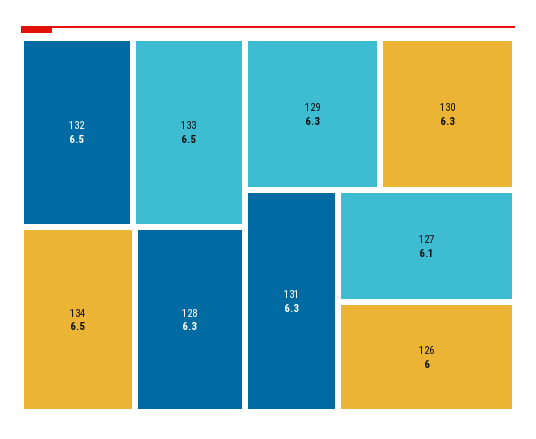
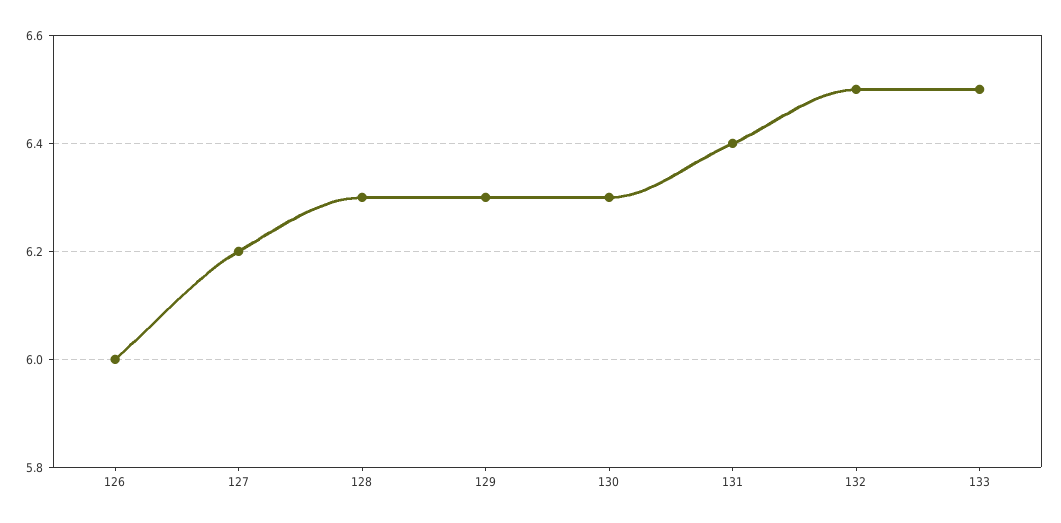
134: 6.5 -> none
131: 6.3 -> 6.4
127: 6.1 -> 6.2

